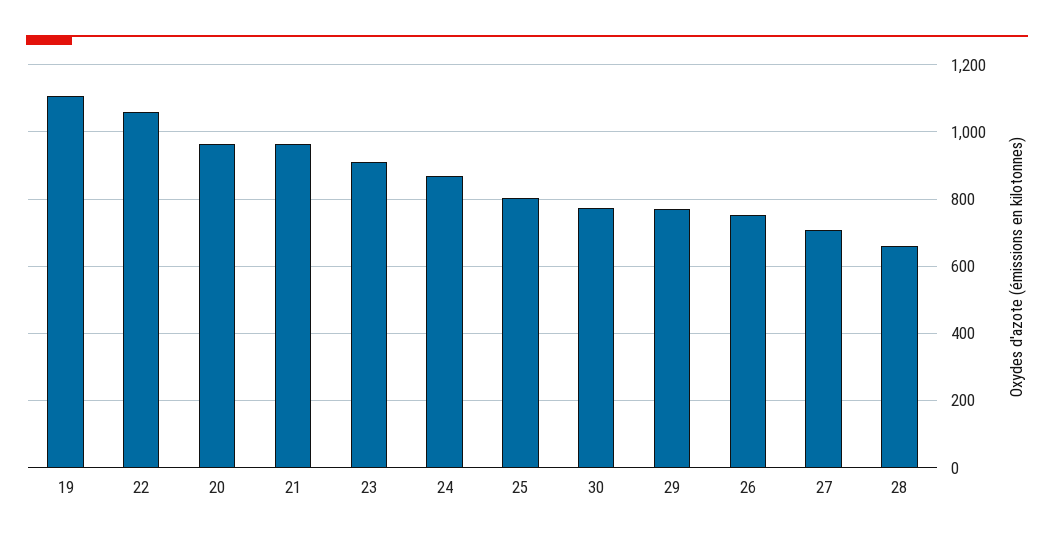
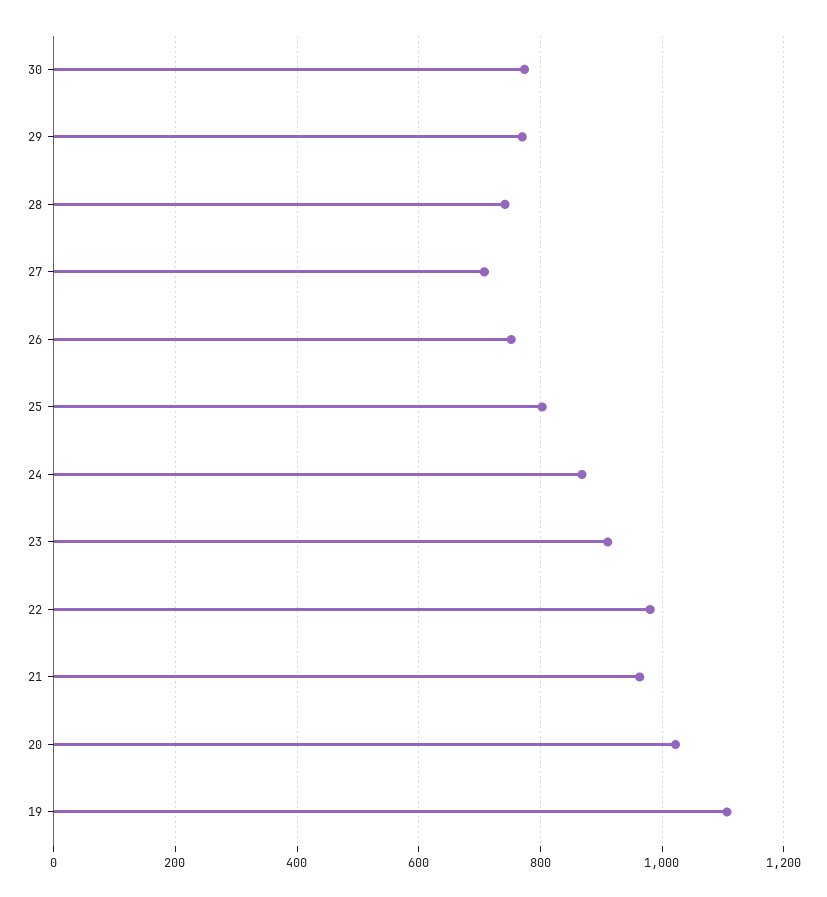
22: 1060 -> 980
20: 960 -> 1020
28: 660 -> 740

